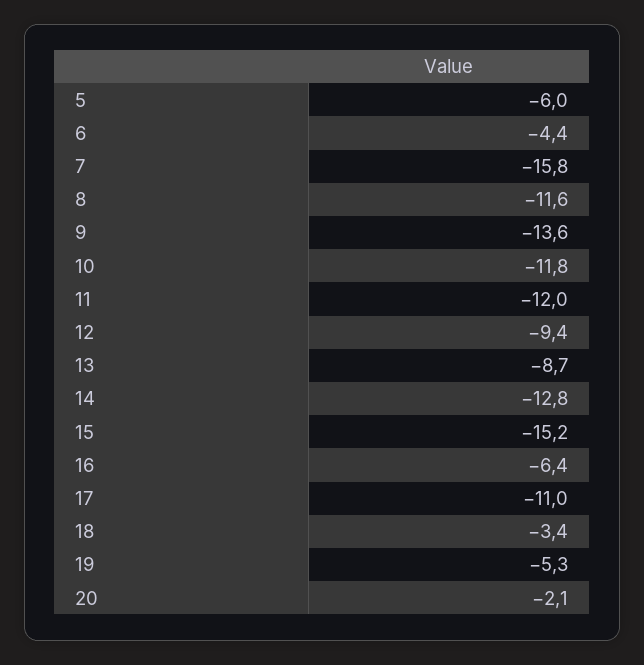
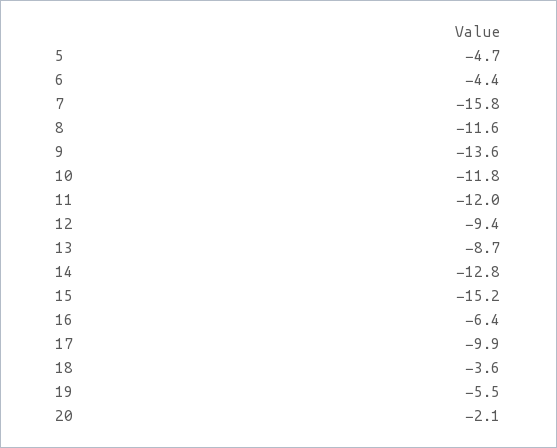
5: -6 -> -4.7
17: -11 -> -9.9
18: -3.4 -> -3.6
19: -5.3 -> -5.5

